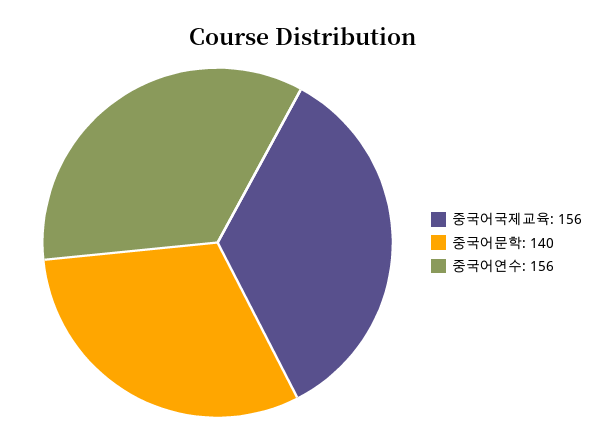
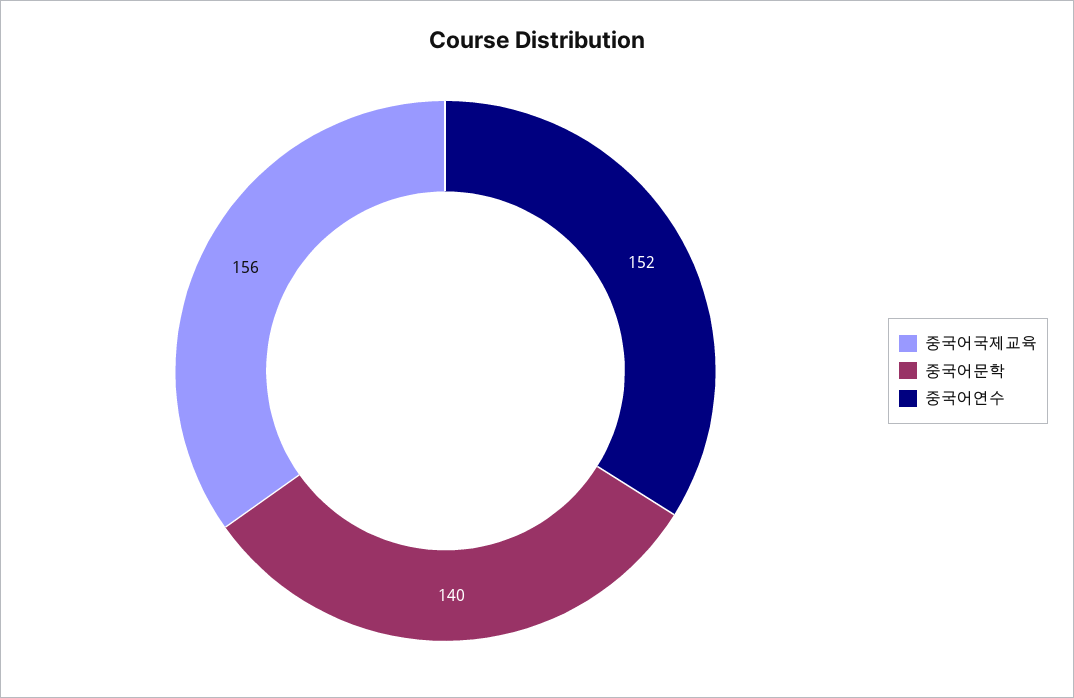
중국어연수: 156 -> 152

